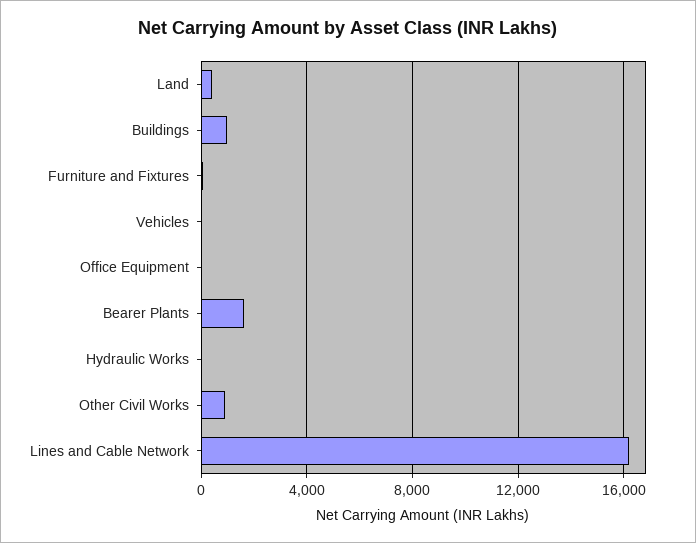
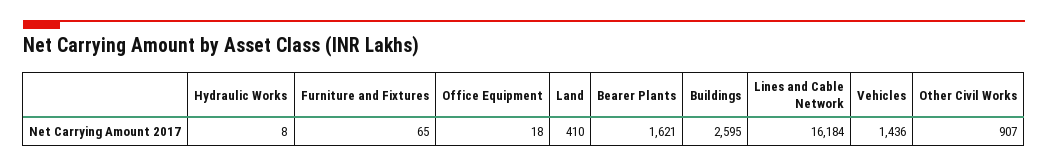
Buildings: 1000 -> 2595
Vehicles: 0 -> 1436

